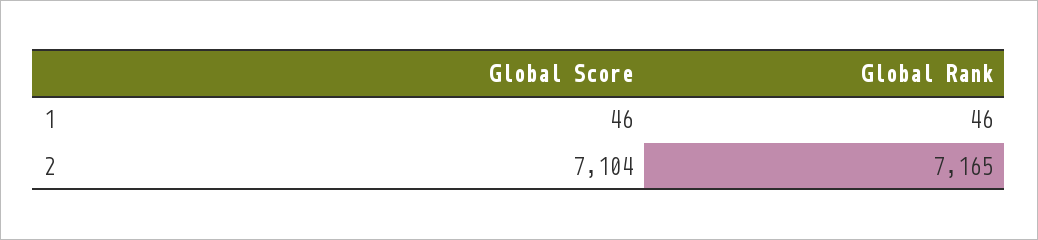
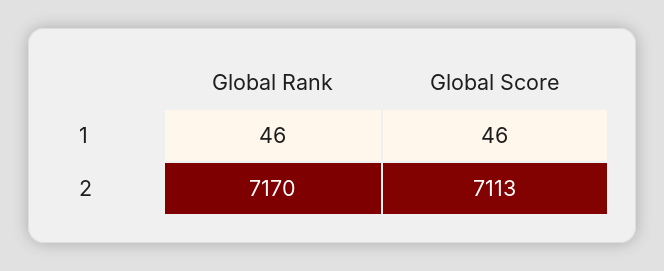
Global Score, 2: 7104 -> 7113
Global Rank, 2: 7165 -> 7170

